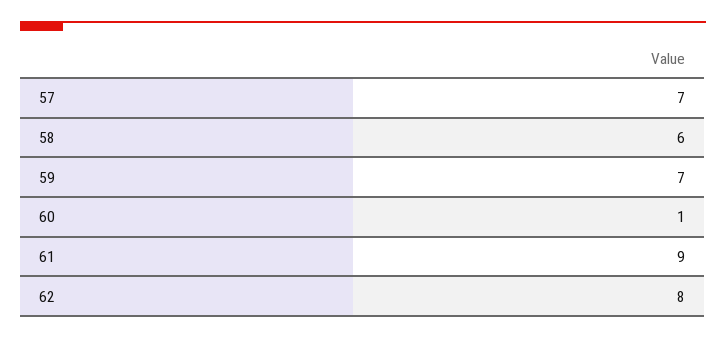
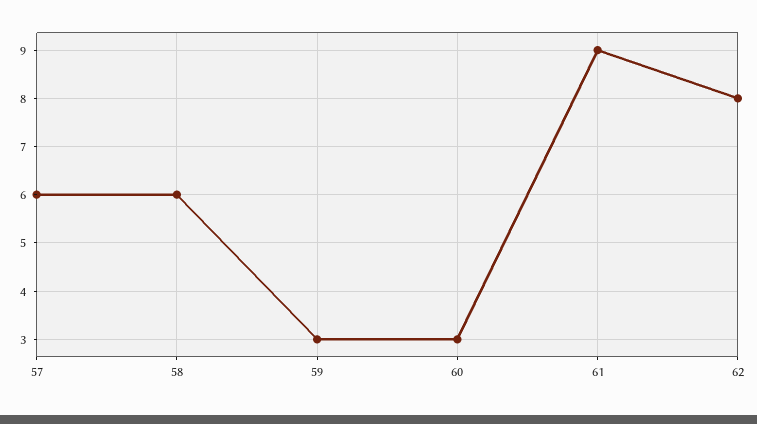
57: 7 -> 6
59: 7 -> 3
60: 1 -> 3

